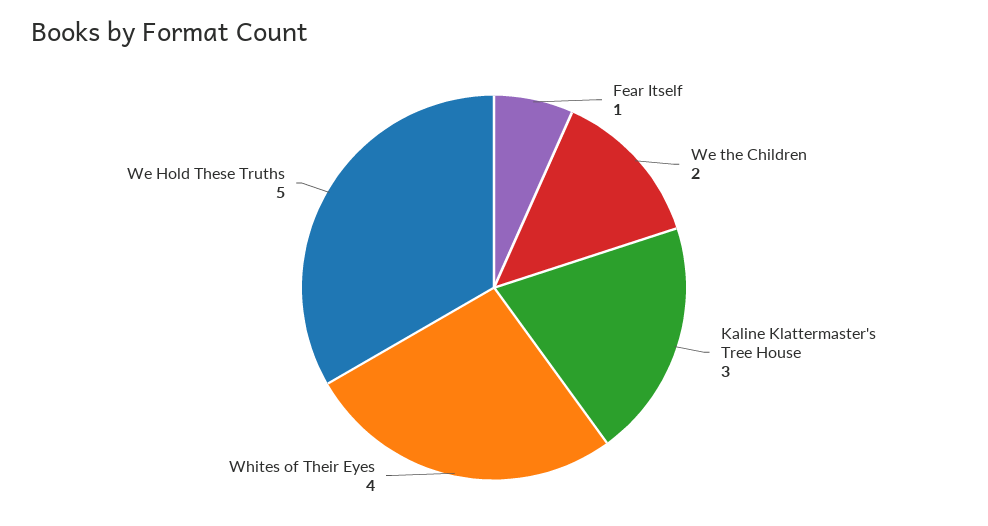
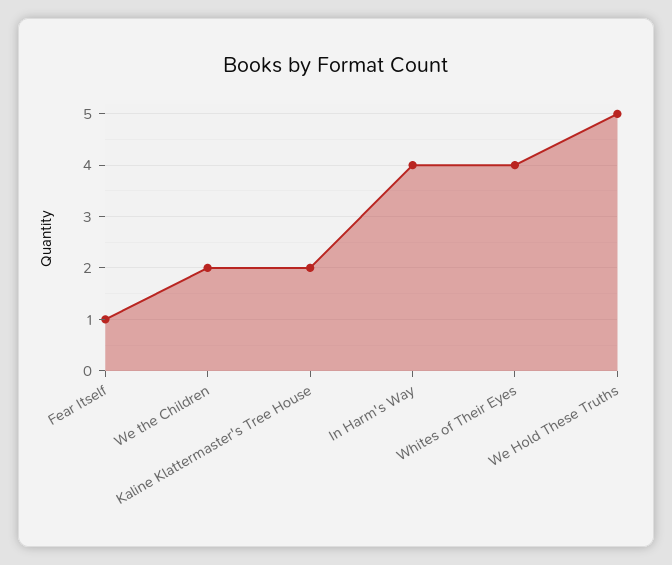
Kaline Klattermaster's Tree House: 3 -> 2
In Harm's Way: none -> 4

